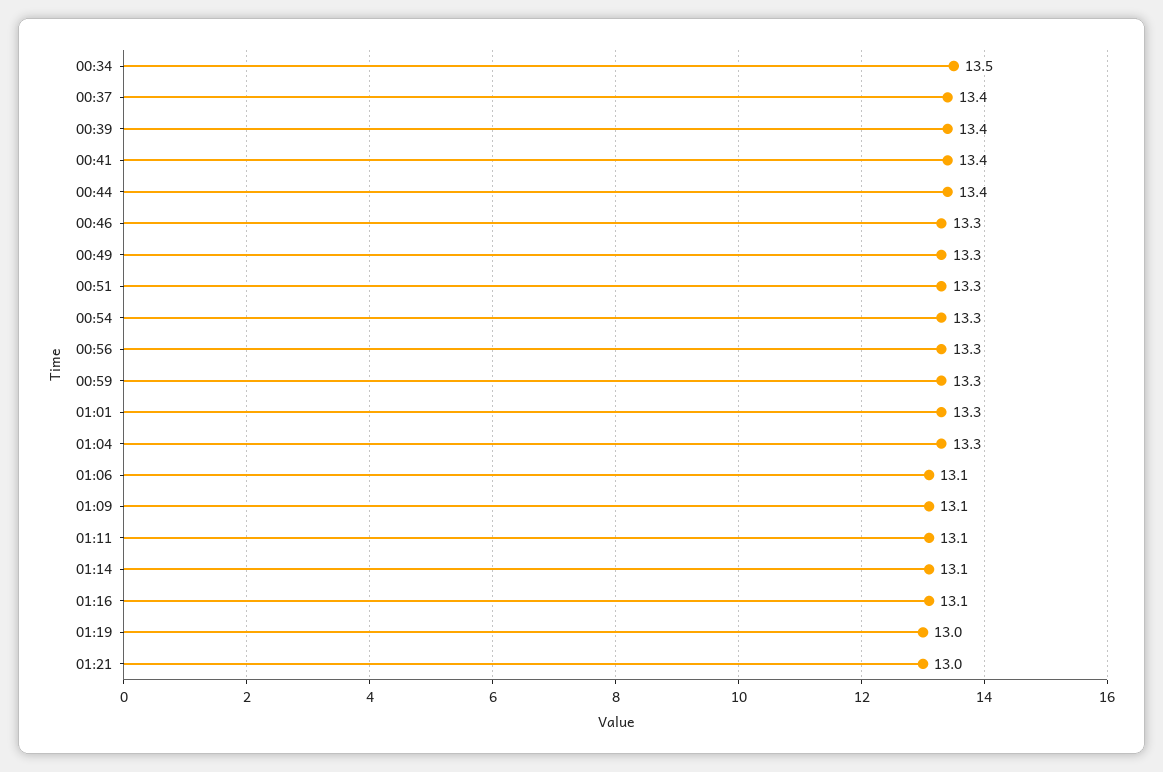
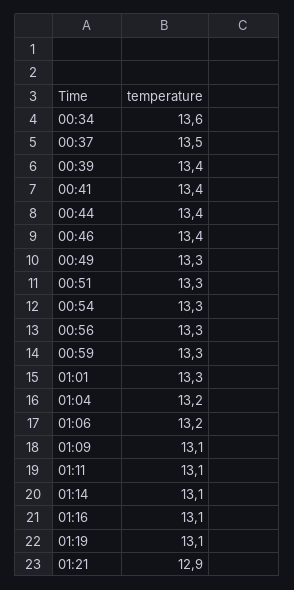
00:34: 13.5 -> 13.6
00:37: 13.4 -> 13.5
00:46: 13.3 -> 13.4
01:04: 13.3 -> 13.2
01:06: 13.1 -> 13.2
01:19: 13 -> 13.1
01:21: 13 -> 12.9

